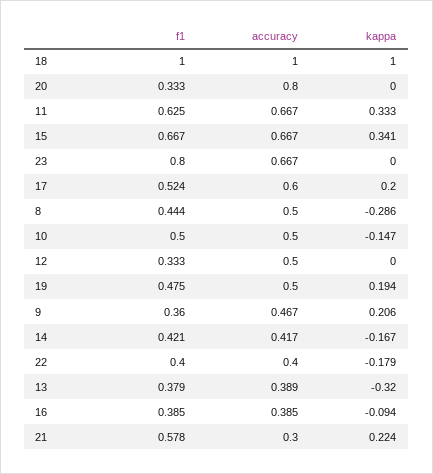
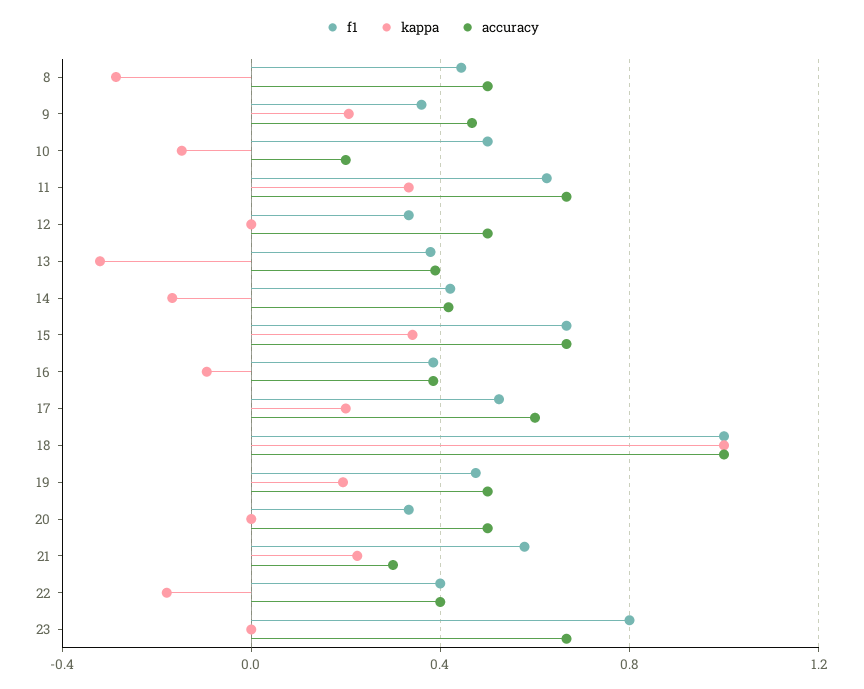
accuracy, 20: 0.8 -> 0.5
accuracy, 10: 0.5 -> 0.2

